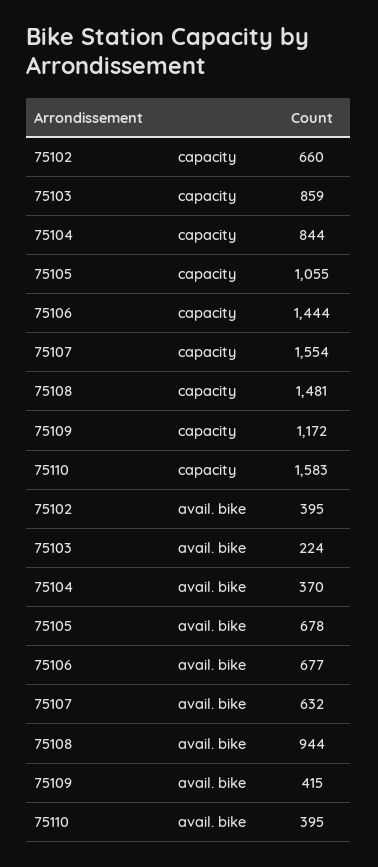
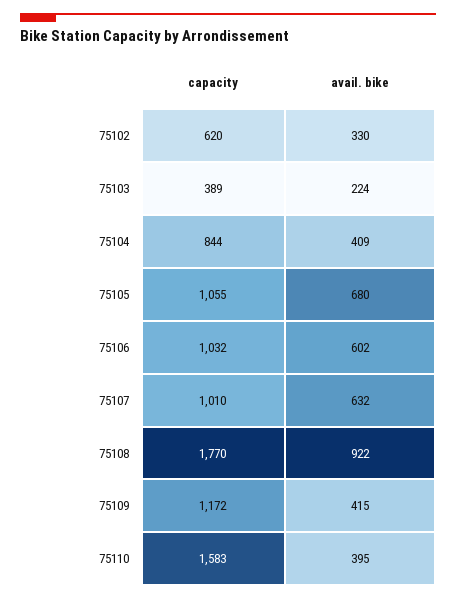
75102, capacity: 660 -> 620
75103, capacity: 859 -> 389
75106, capacity: 1444 -> 1032
75107, capacity: 1554 -> 1010
75108, capacity: 1481 -> 1770
75102, avail. bike: 395 -> 330
75104, avail. bike: 370 -> 409
75105, avail. bike: 678 -> 680
75106, avail. bike: 677 -> 602
75108, avail. bike: 944 -> 922

